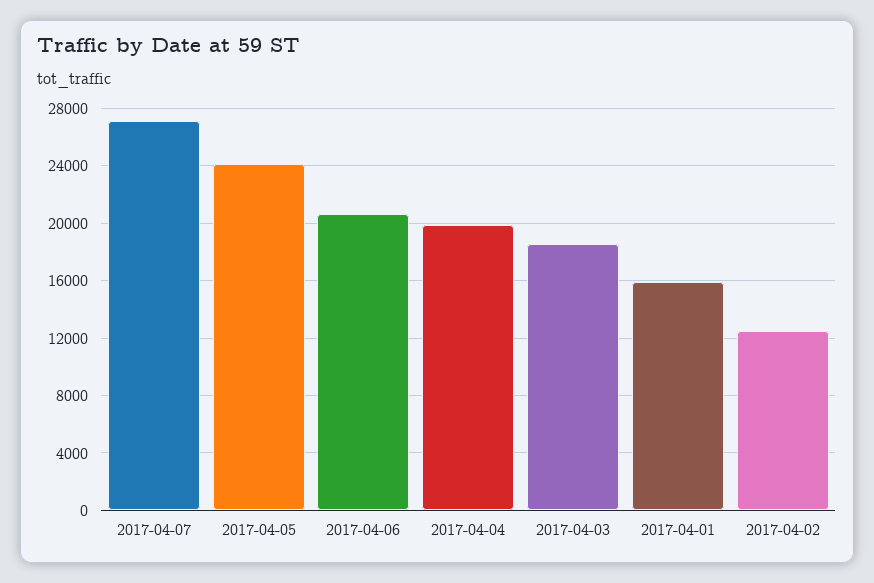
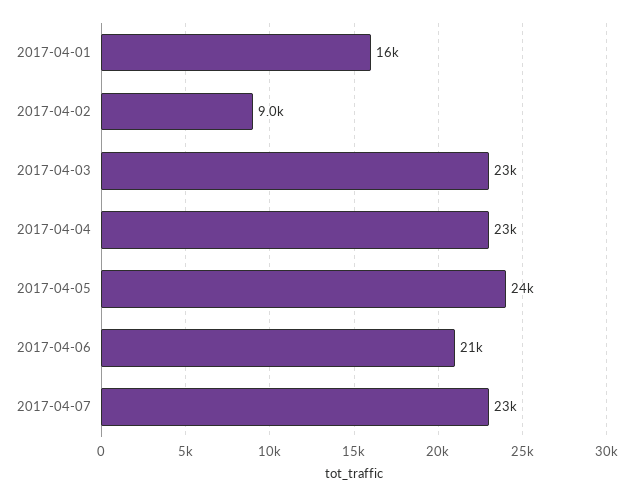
2017-04-07: 27000 -> 23000
2017-04-04: 20000 -> 23000
2017-04-03: 18500 -> 23000
2017-04-02: 12500 -> 9000

